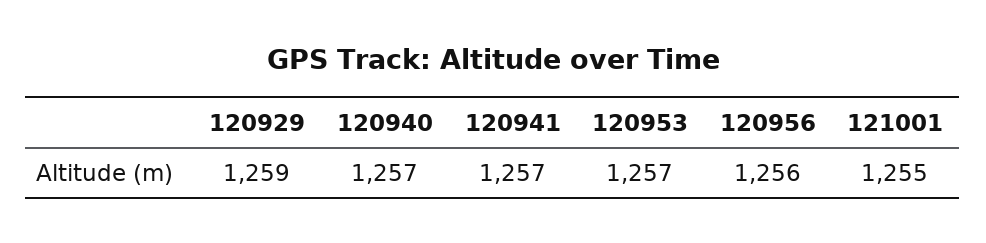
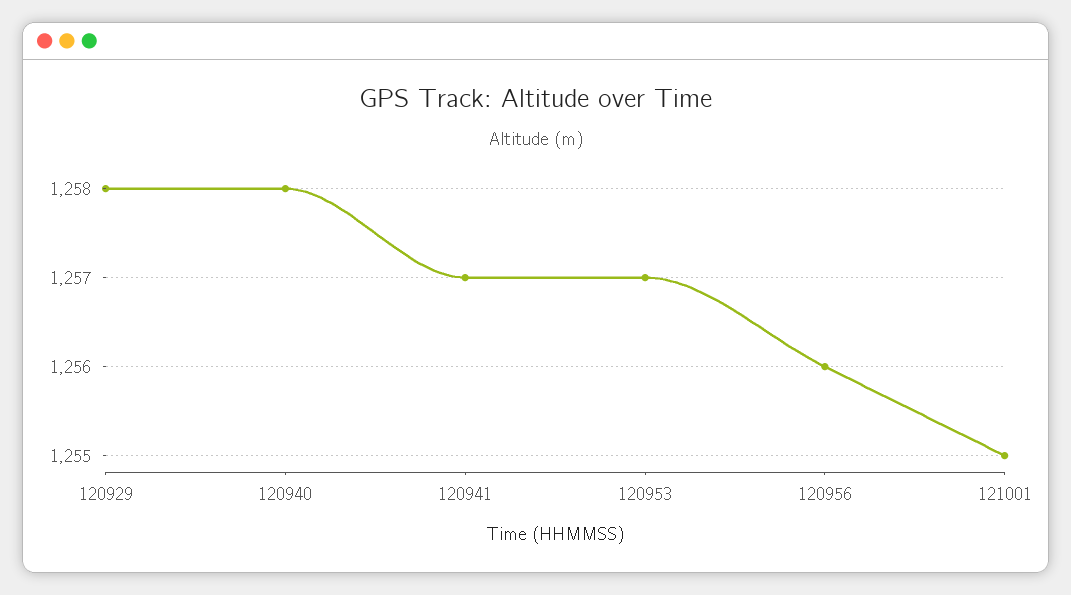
120929: 1259 -> 1258
120940: 1257 -> 1258

